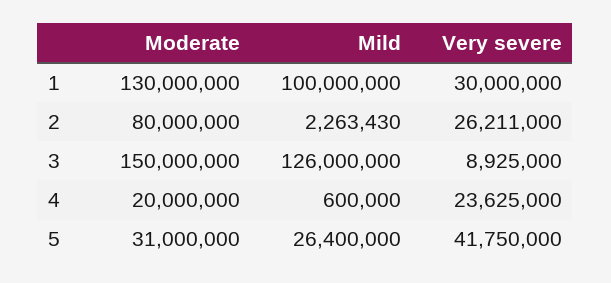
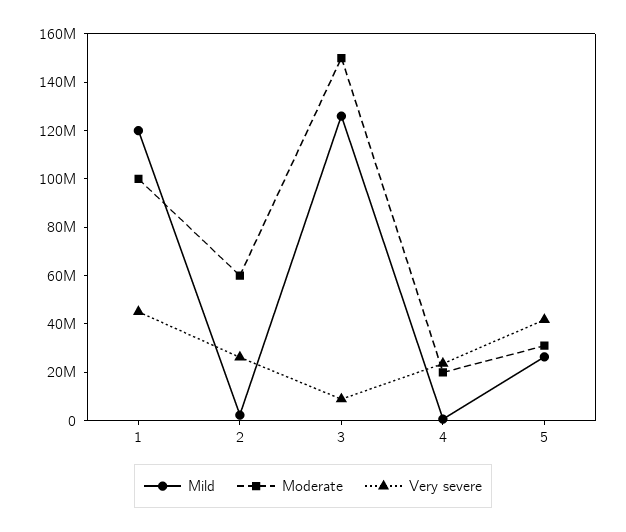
Moderate, 1: 130000000 -> 100000000
Mild, 1: 100000000 -> 120000000
Very severe, 1: 30000000 -> 45000000
Moderate, 2: 80000000 -> 60000000

